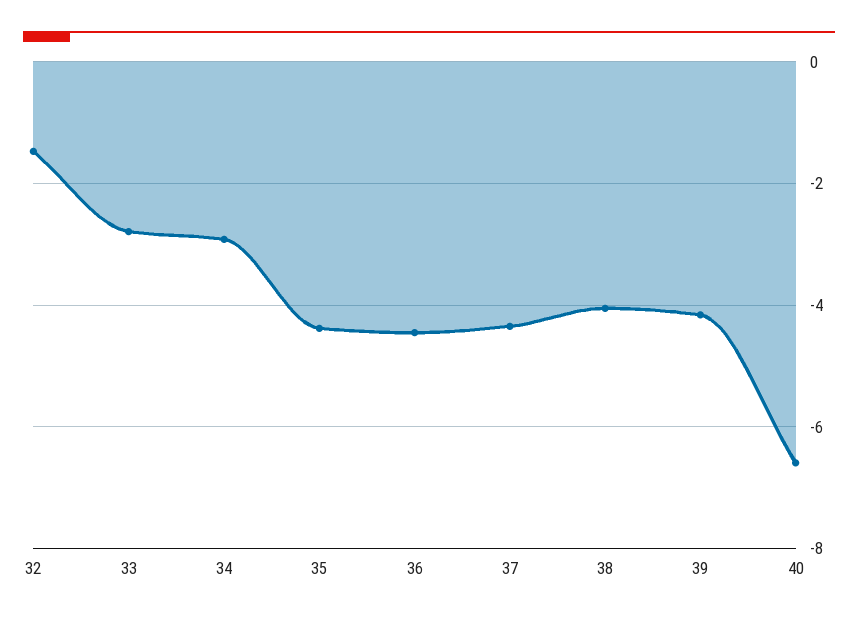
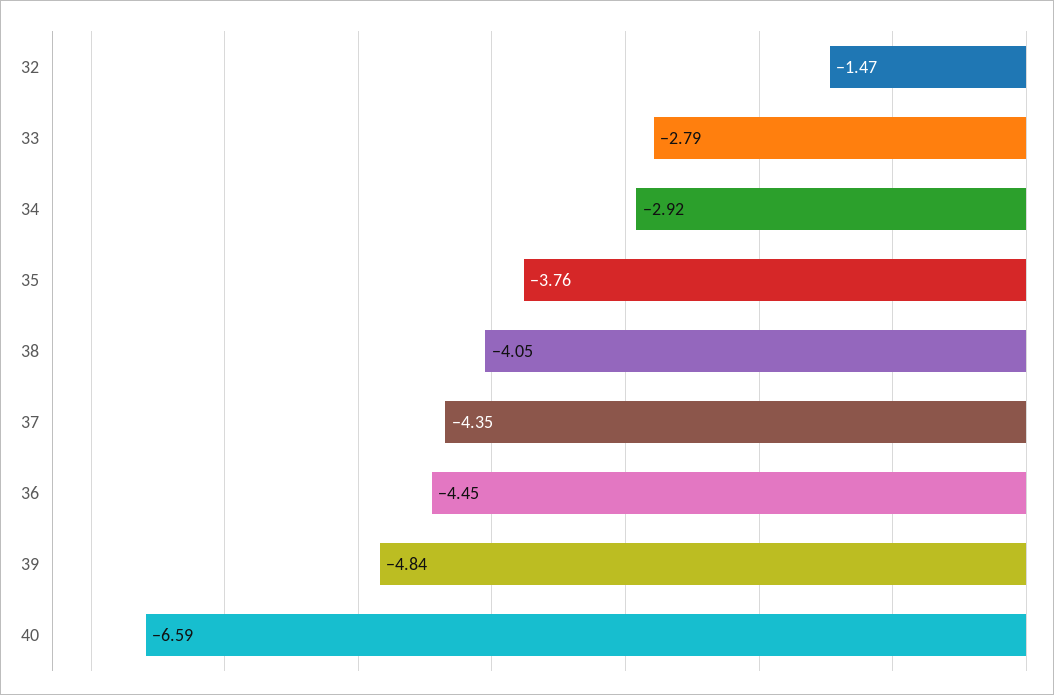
35: -4.4 -> -3.76
39: -4.2 -> -4.84

